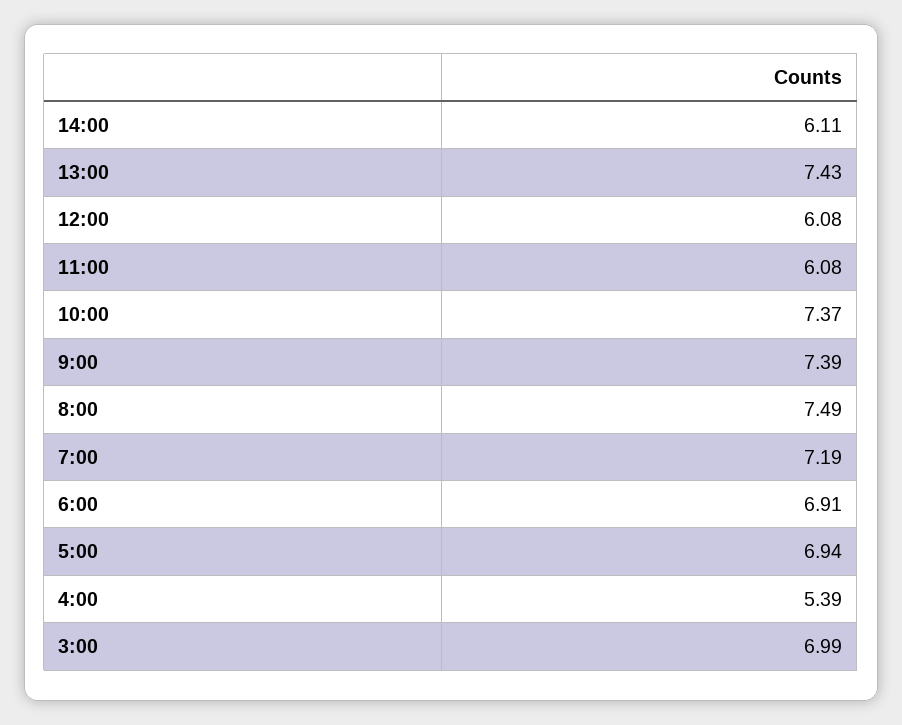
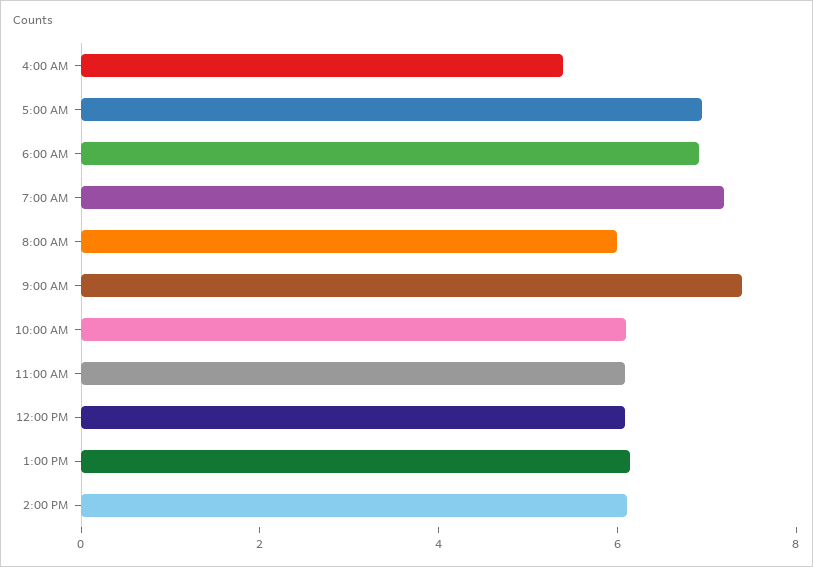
13:00: 7.43 -> 6
10:00: 7.37 -> 6
8:00: 7.49 -> 6
3:00: 6.99 -> none

